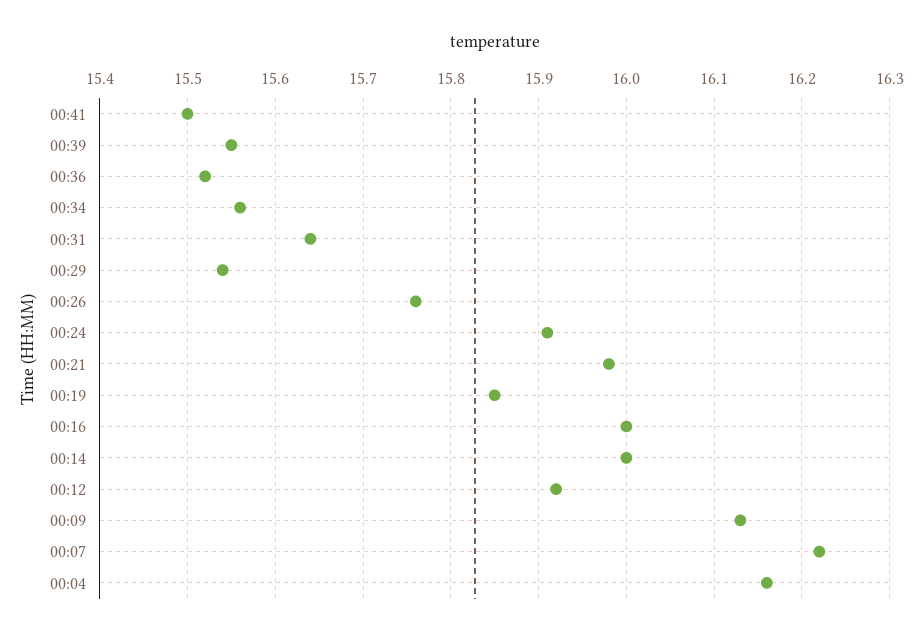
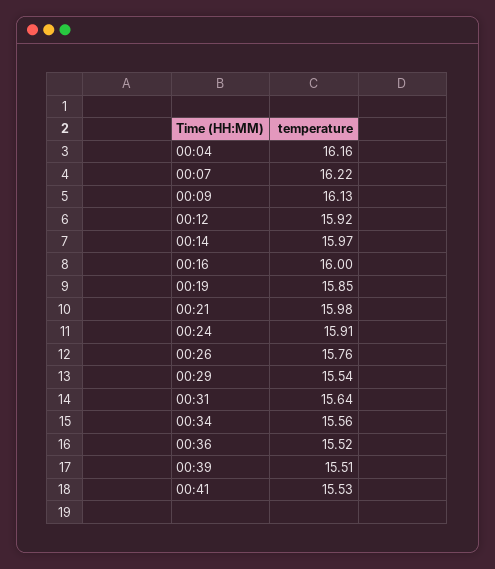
00:41: 15.5 -> 15.53
00:39: 15.55 -> 15.51
00:14: 16 -> 15.97

